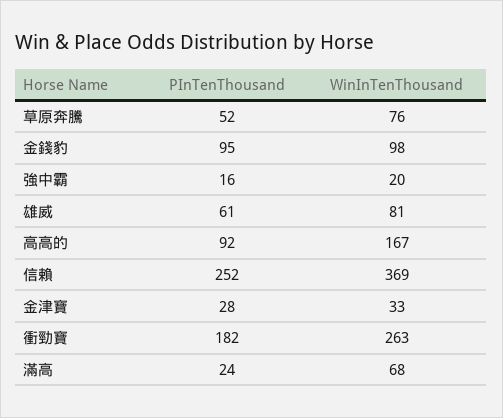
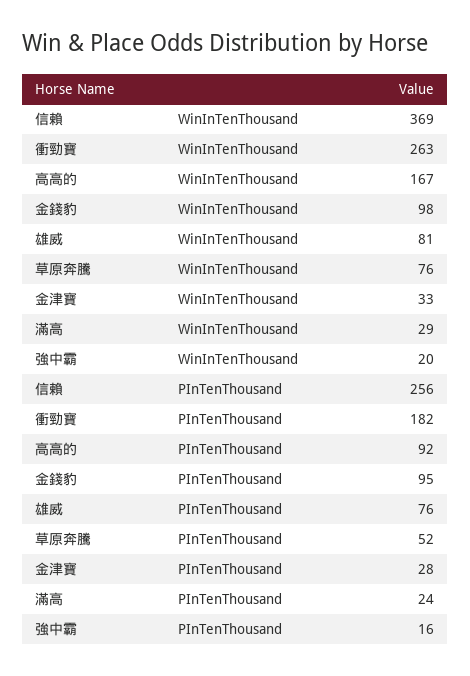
PInTenThousand, 雄威: 61 -> 76
PInTenThousand, 信賴: 252 -> 256
WinInTenThousand, 滿高: 68 -> 29

